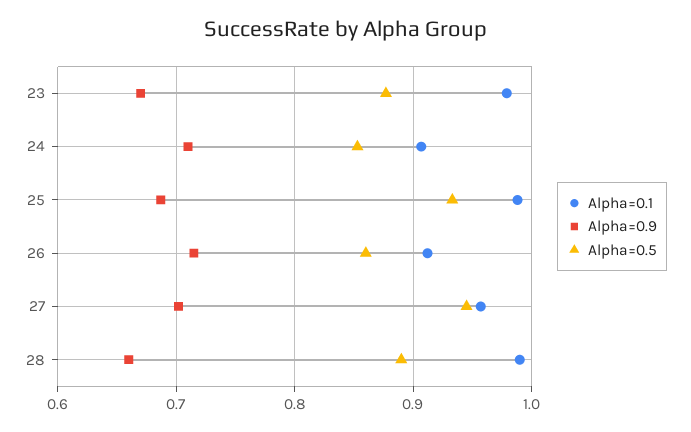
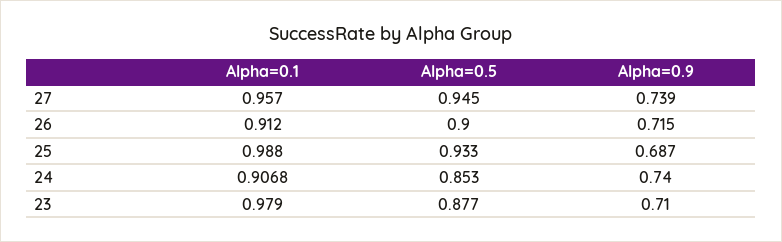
Alpha=0.9, 23: 0.67 -> 0.71
Alpha=0.9, 24: 0.71 -> 0.74
Alpha=0.5, 26: 0.86 -> 0.9
Alpha=0.9, 27: 0.7 -> 0.739
Alpha=0.1, 28: 0.99 -> none
Alpha=0.9, 28: 0.66 -> none
Alpha=0.5, 28: 0.89 -> none

